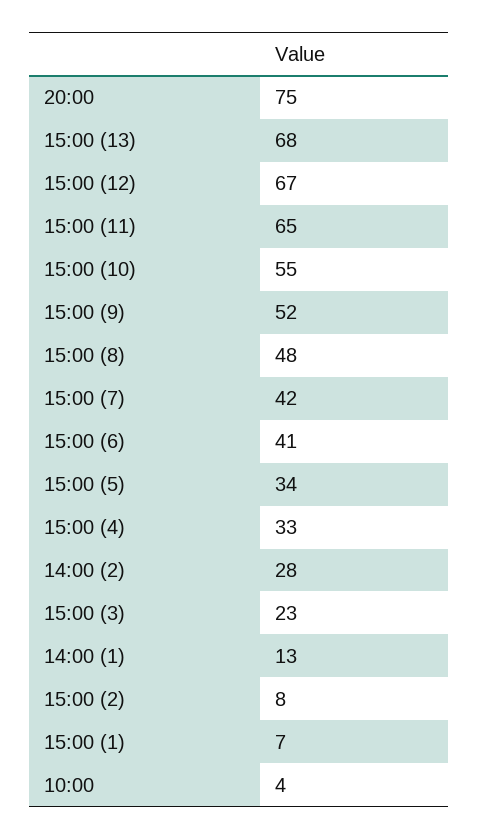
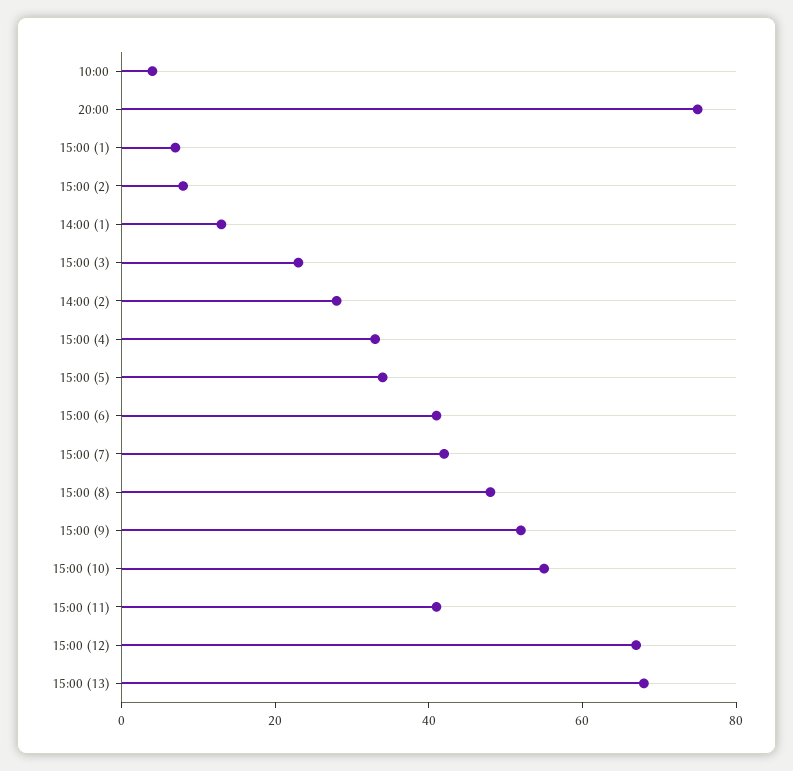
15:00 (11): 65 -> 40

